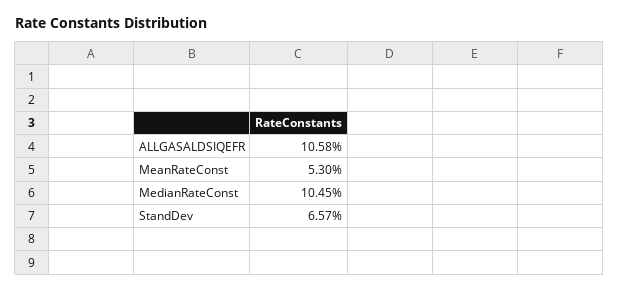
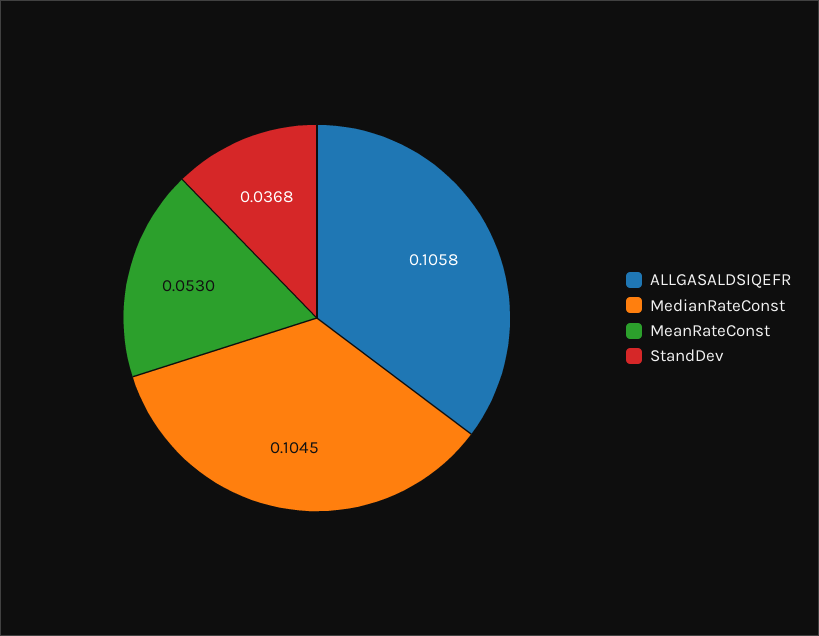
StandDev: 0.0657 -> 0.0368

